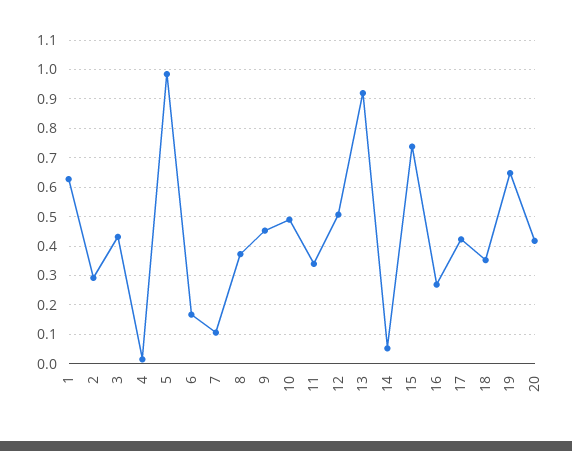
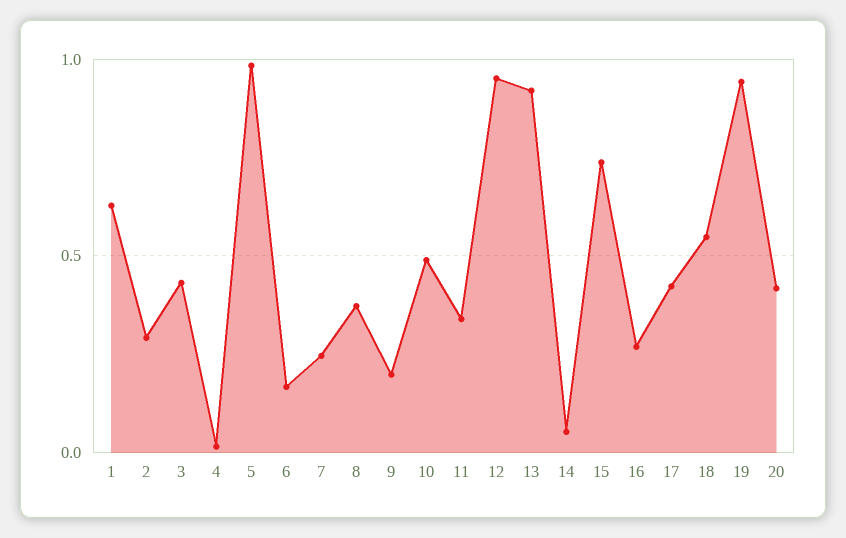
7: 0.1 -> 0.25
9: 0.45 -> 0.2
12: 0.5 -> 0.95
18: 0.35 -> 0.55
19: 0.65 -> 0.95

